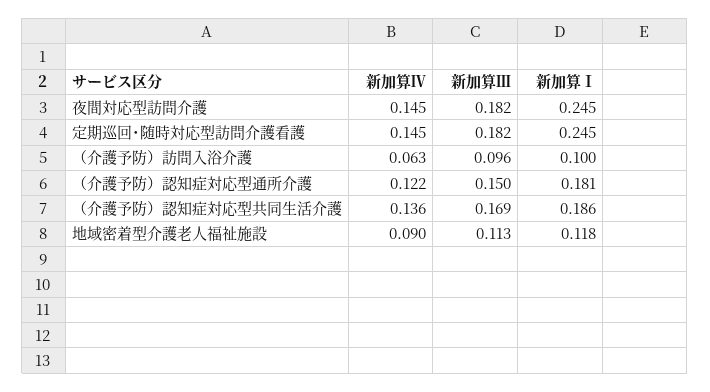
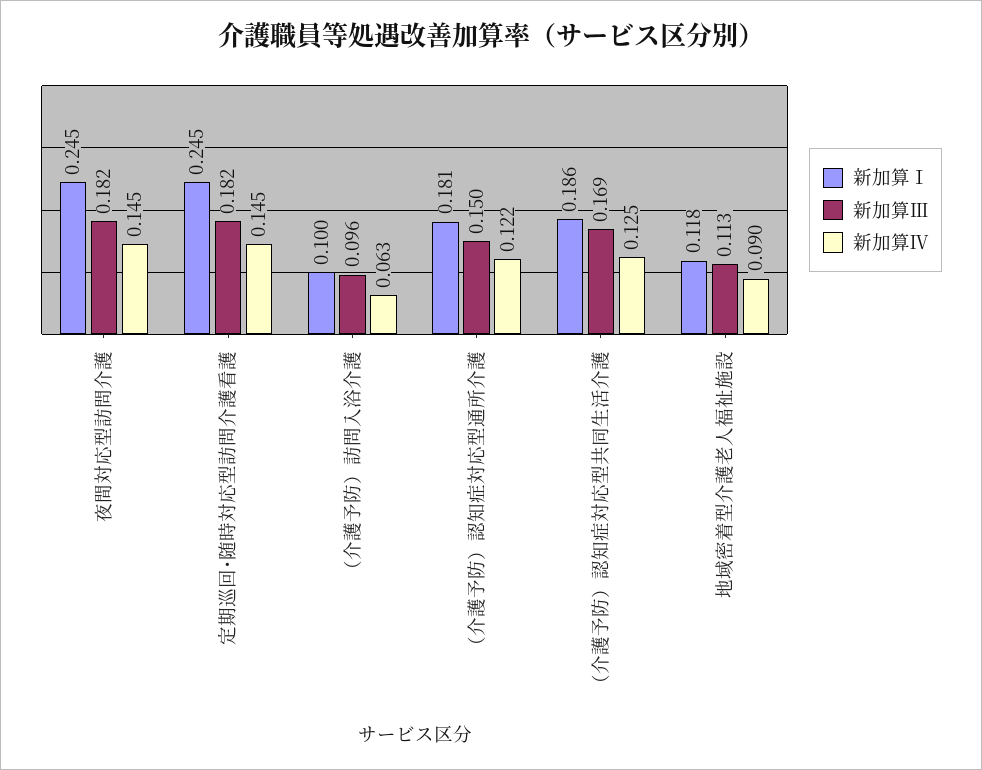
新加算Ⅳ, （介護予防）認知症対応型共同生活介護: 0.136 -> 0.125

